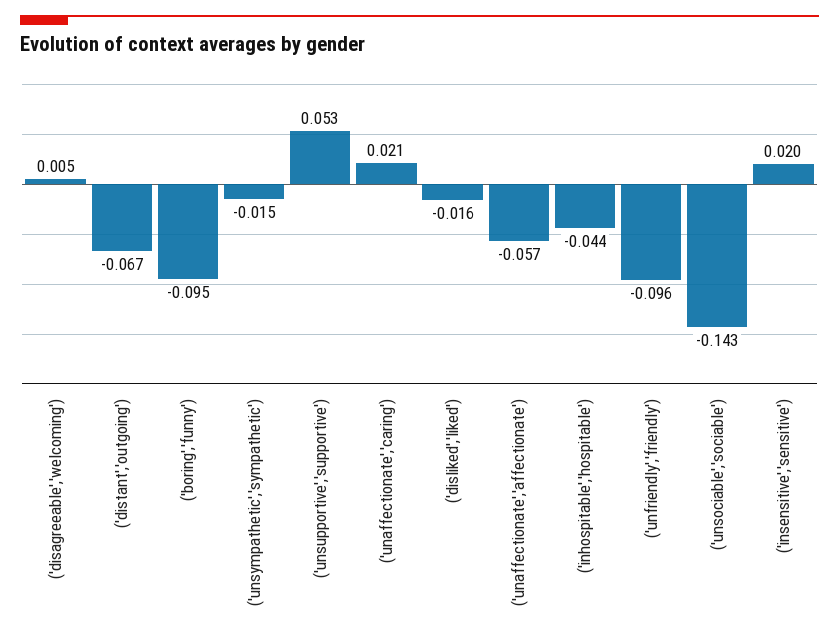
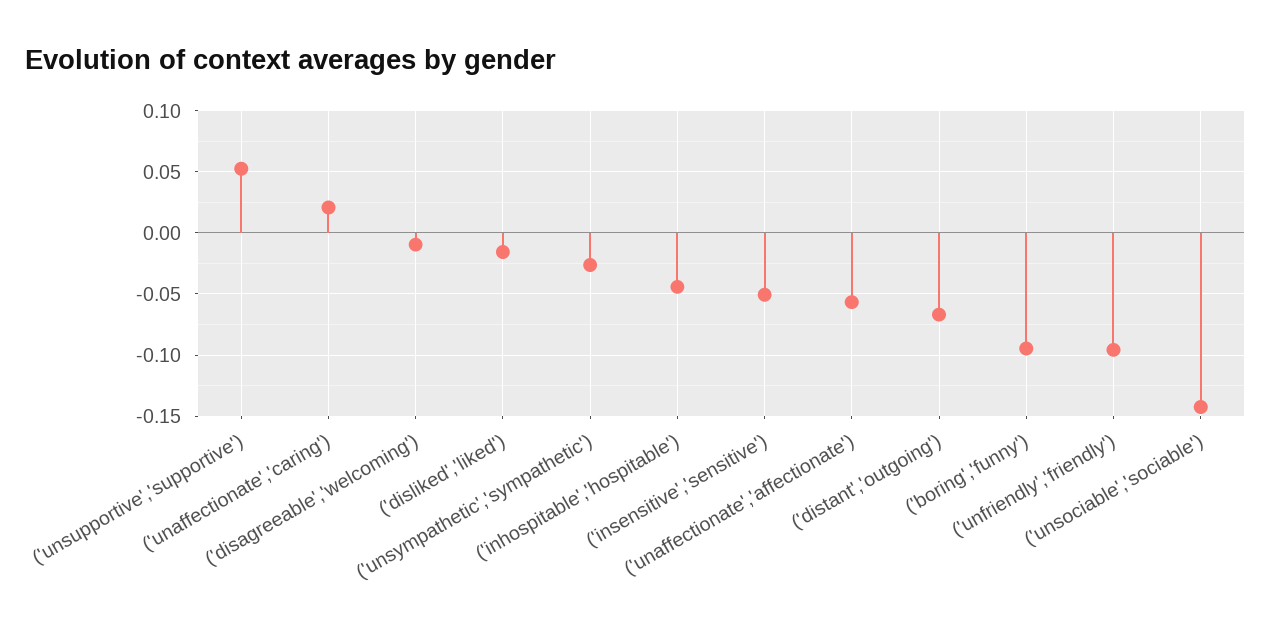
('disagreeable','welcoming'): 0.005 -> -0.01
('unsympathetic','sympathetic'): -0.015 -> -0.025
('insensitive','sensitive'): 0.02 -> -0.05

